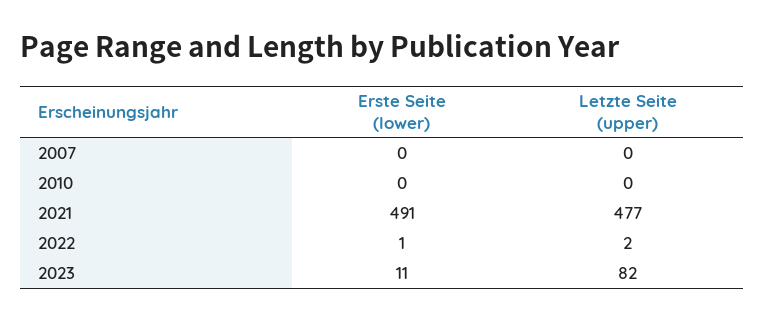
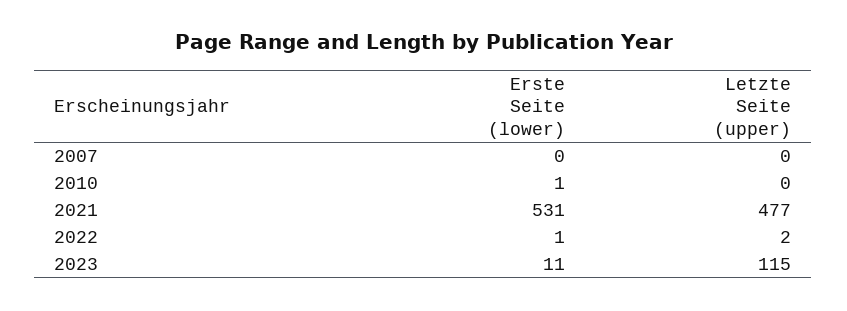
Erste Seite (lower), 2010: 0 -> 1
Erste Seite (lower), 2021: 491 -> 531
Letzte Seite (upper), 2023: 82 -> 115

